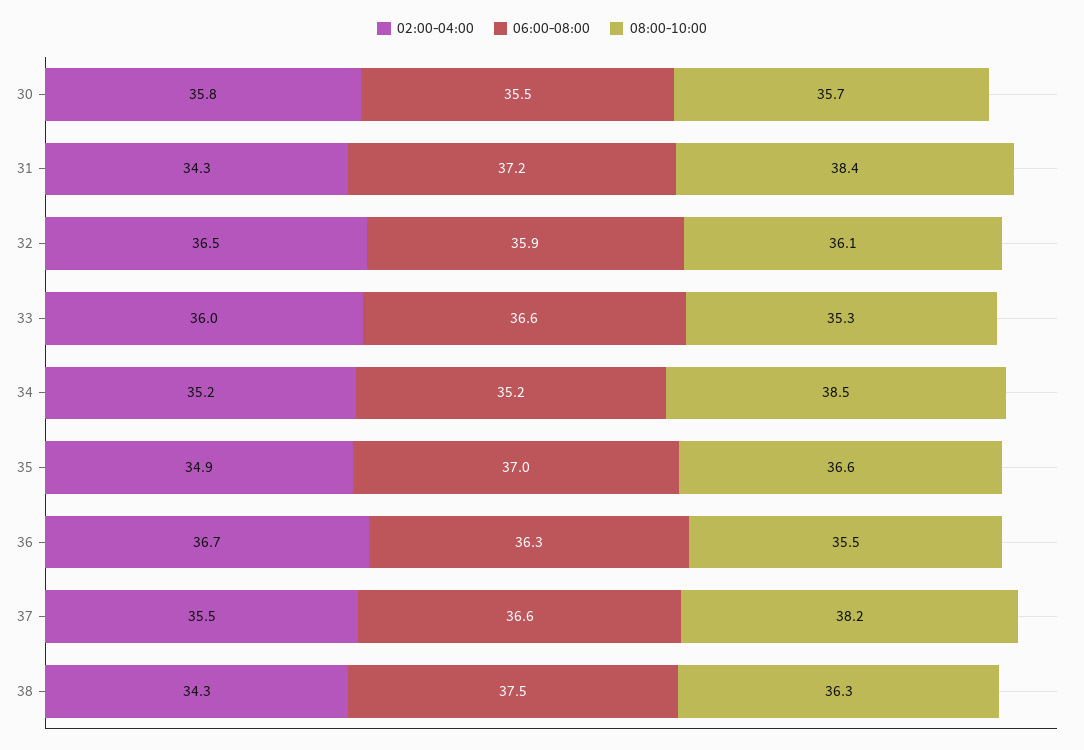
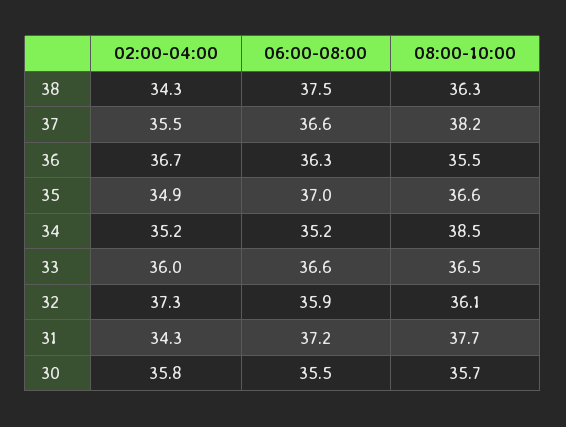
08:00-10:00, 31: 38.4 -> 37.7
02:00-04:00, 32: 36.5 -> 37.3
08:00-10:00, 33: 35.3 -> 36.5

